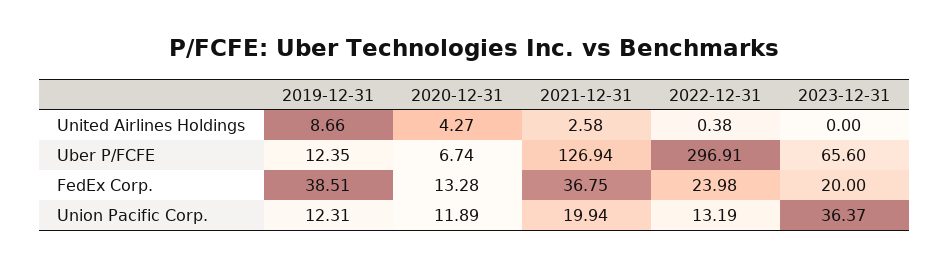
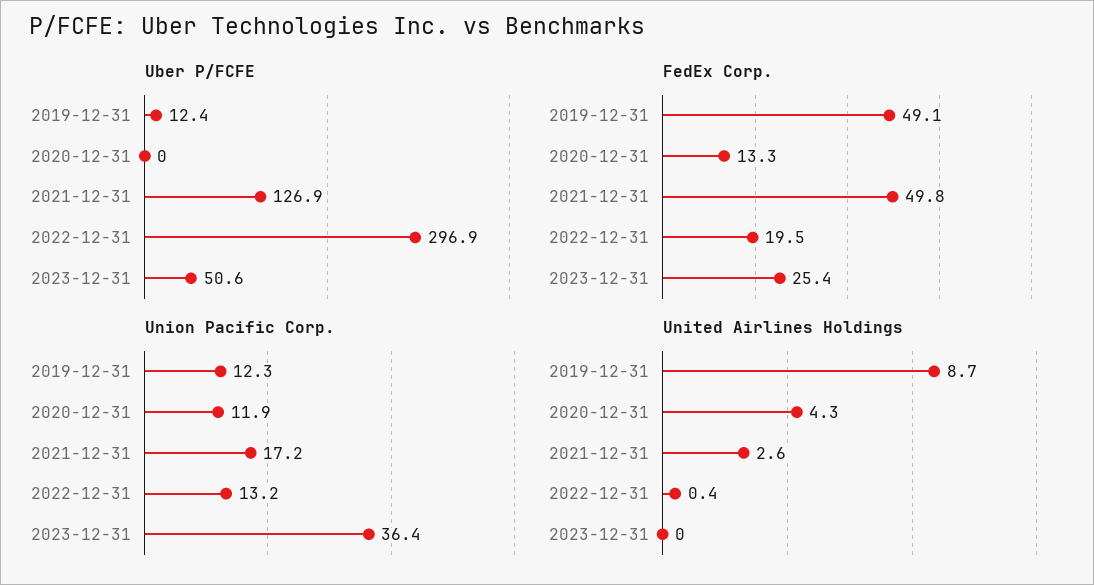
Uber P/FCFE, 2020-12-31: 6.74 -> 0
Uber P/FCFE, 2023-12-31: 65.6 -> 50.6
FedEx Corp., 2019-12-31: 38.51 -> 49.1
FedEx Corp., 2021-12-31: 36.75 -> 49.8
FedEx Corp., 2022-12-31: 23.98 -> 19.5
FedEx Corp., 2023-12-31: 20 -> 25.4
Union Pacific Corp., 2021-12-31: 19.94 -> 17.2

